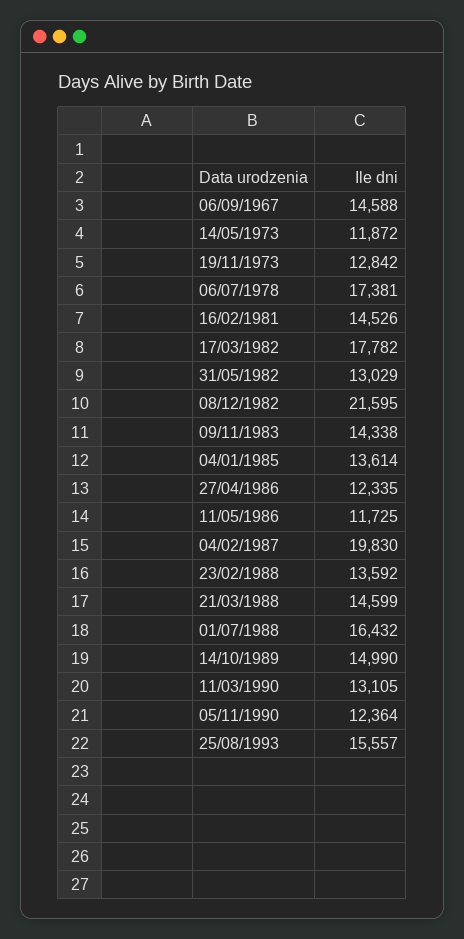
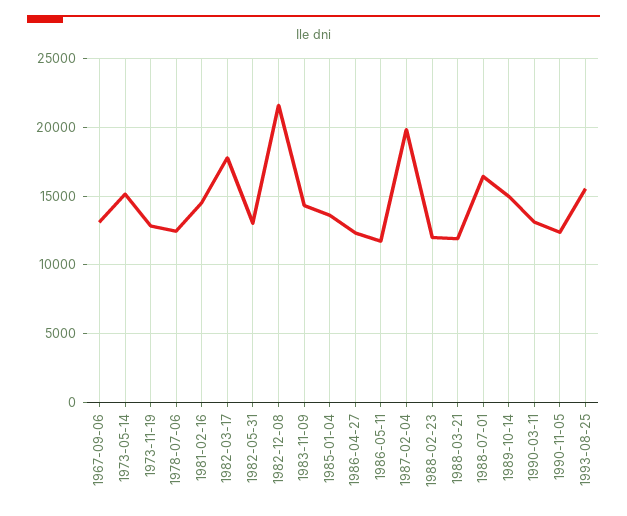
06/09/1967: 14588 -> 13000
14/05/1973: 11872 -> 15000
06/07/1978: 17381 -> 12500
23/02/1988: 13592 -> 12000
21/03/1988: 14599 -> 12000

